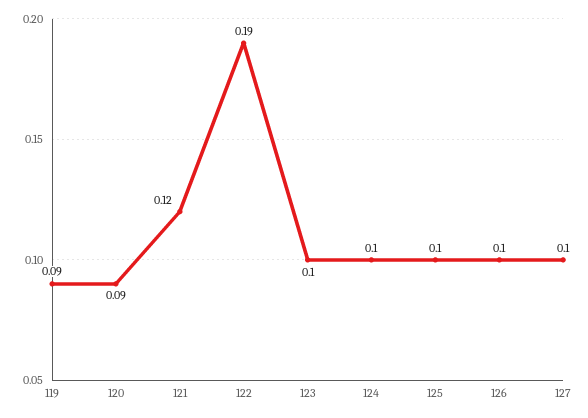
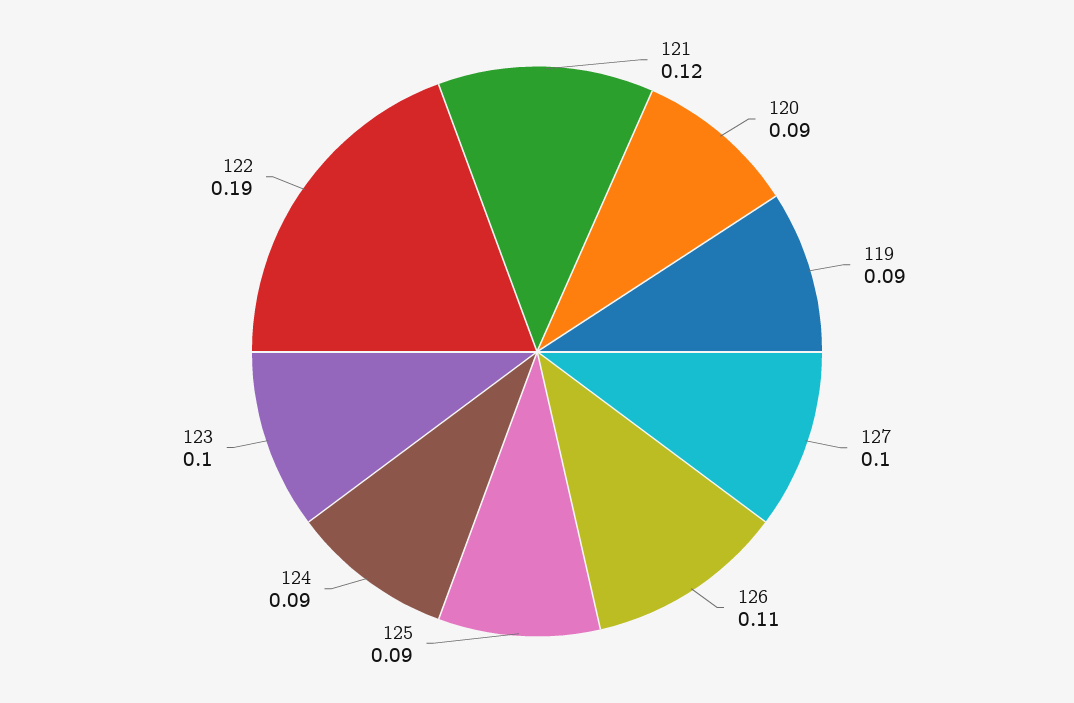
124: 0.1 -> 0.09
125: 0.1 -> 0.09
126: 0.1 -> 0.11

